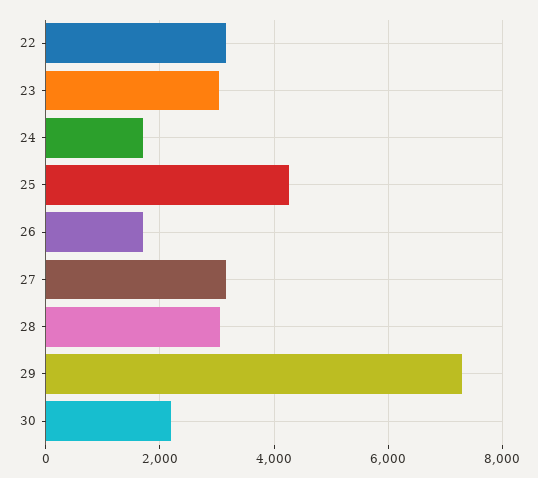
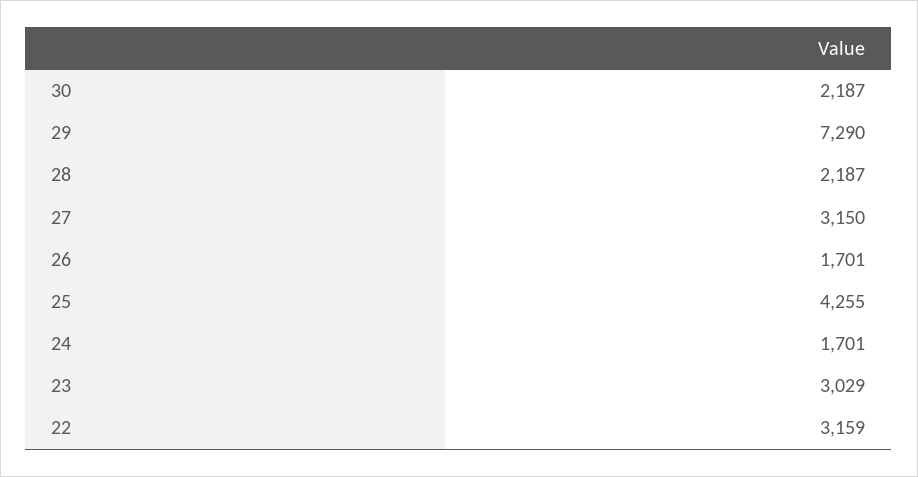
28: 3000 -> 2187

